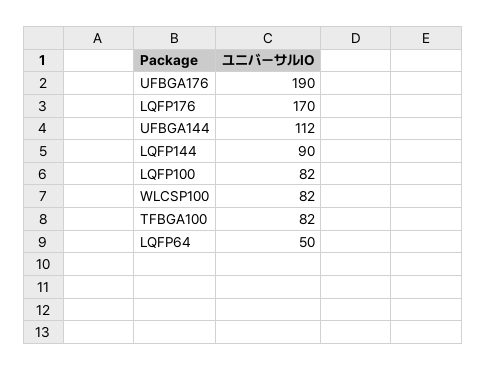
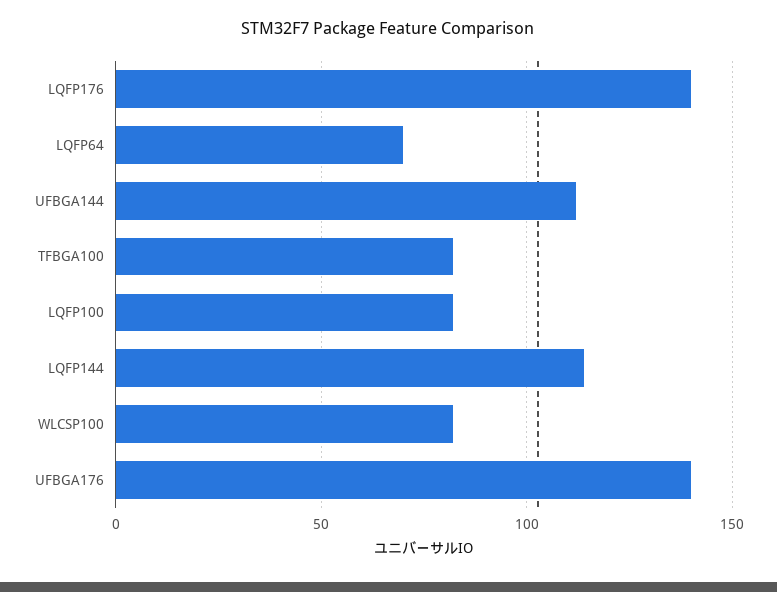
UFBGA176: 190 -> 140
LQFP176: 170 -> 140
LQFP144: 90 -> 115
LQFP64: 50 -> 70

